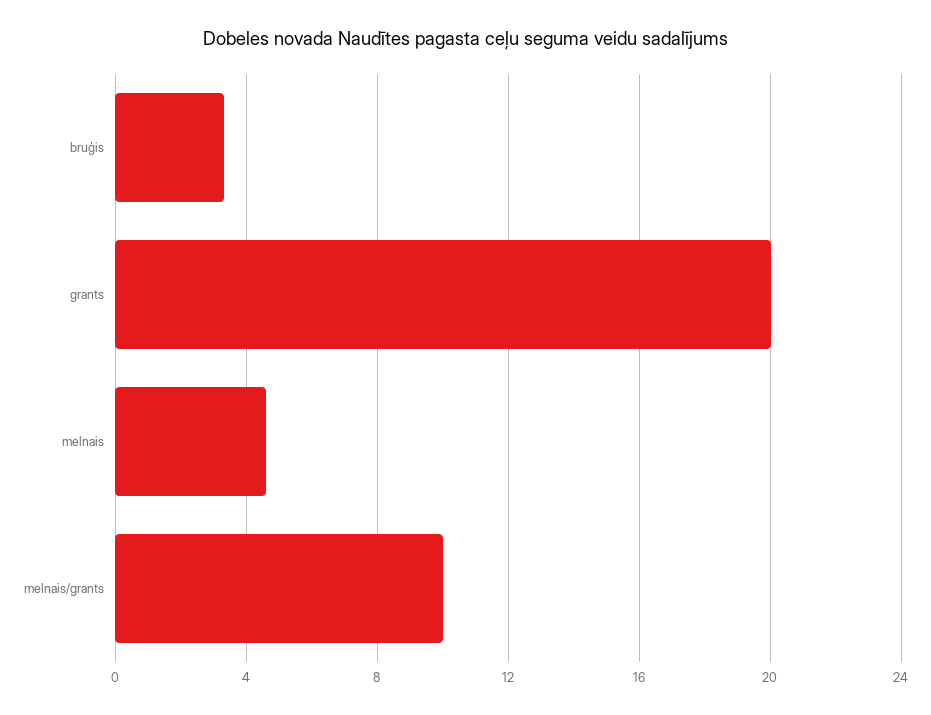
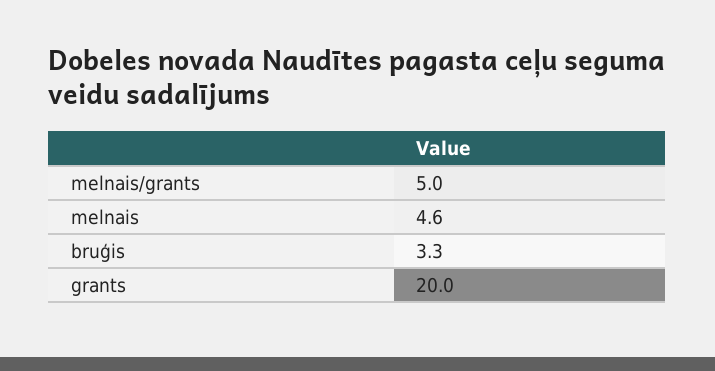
melnais/grants: 10 -> 5

